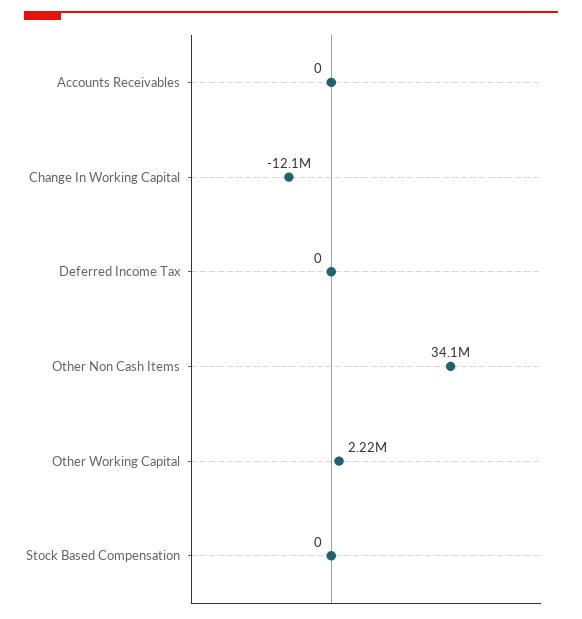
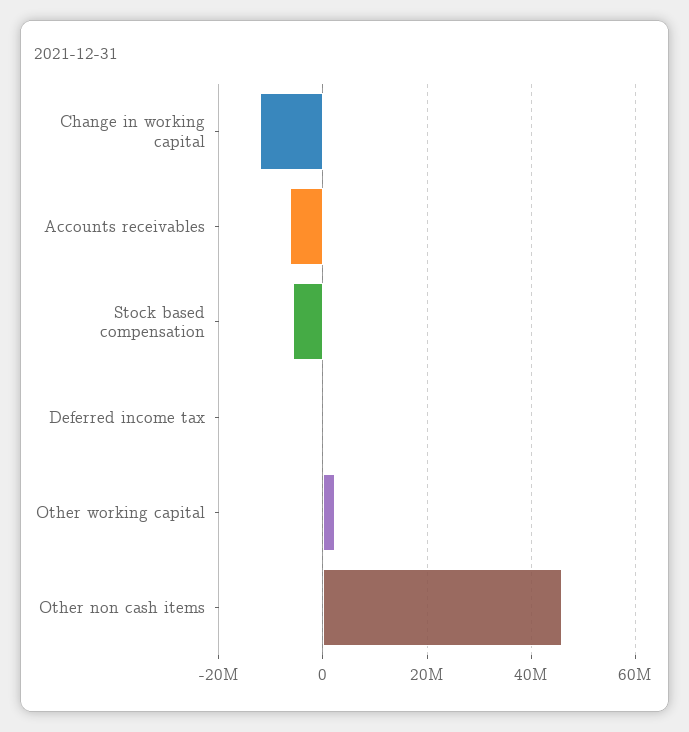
Accounts Receivables: 0 -> -6000000
Other Non Cash Items: 34100000 -> 46000000
Stock Based Compensation: 0 -> -6000000

